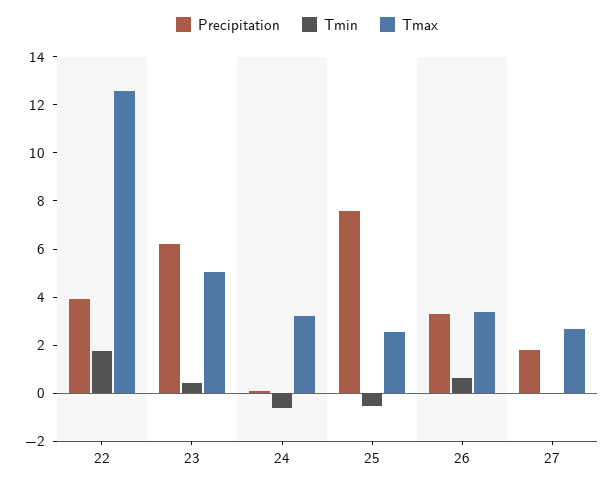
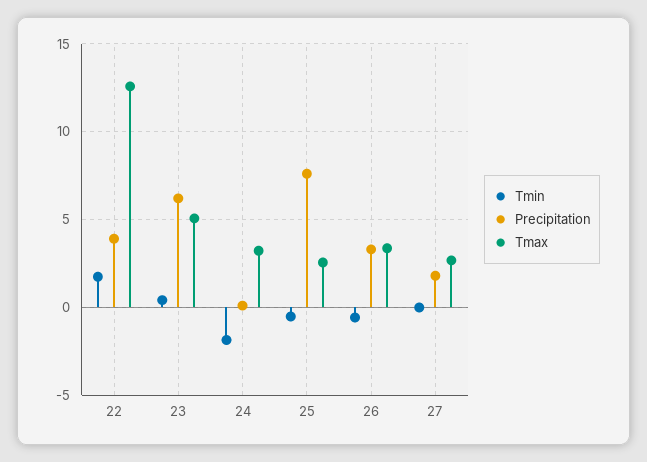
Tmin, 24: -0.5 -> -2
Tmin, 26: 0.5 -> -0.5

